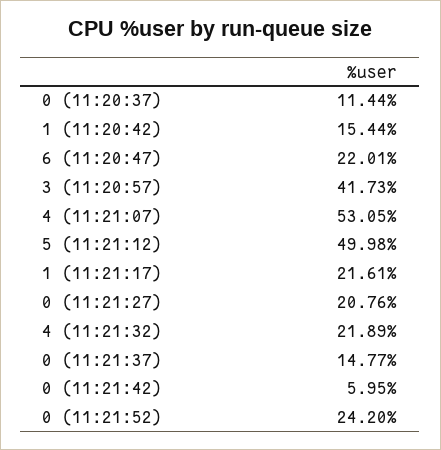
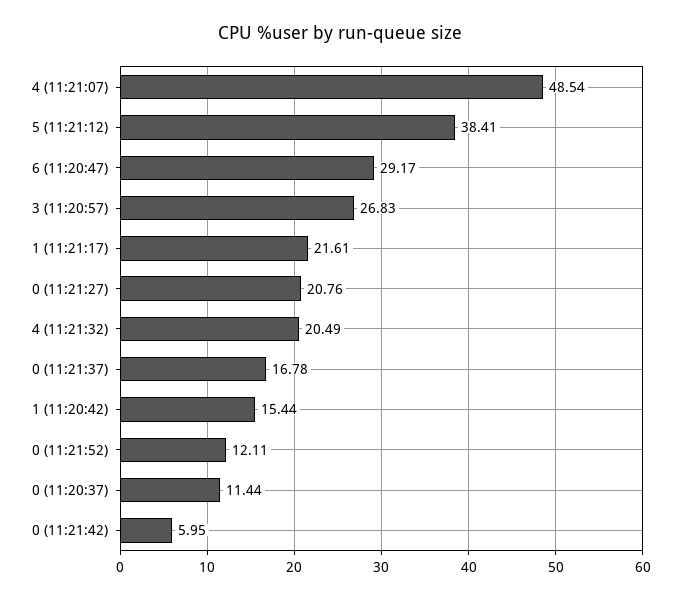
6 (11:20:47): 22.01 -> 29.17
3 (11:20:57): 41.73 -> 26.83
4 (11:21:07): 53.05 -> 48.54
5 (11:21:12): 49.98 -> 38.41
4 (11:21:32): 21.89 -> 20.49
0 (11:21:37): 14.77 -> 16.78
0 (11:21:52): 24.2 -> 12.11

